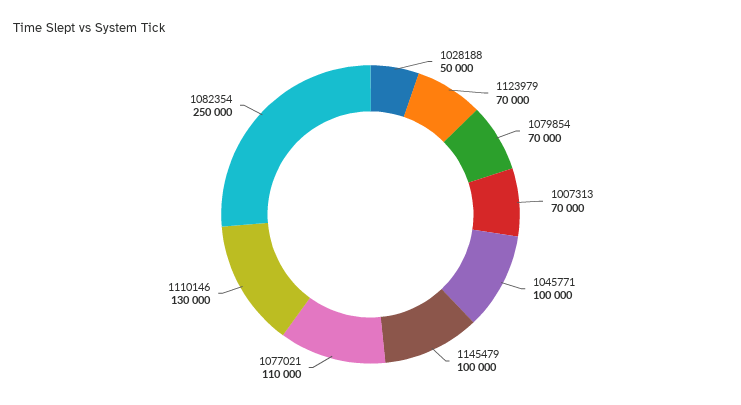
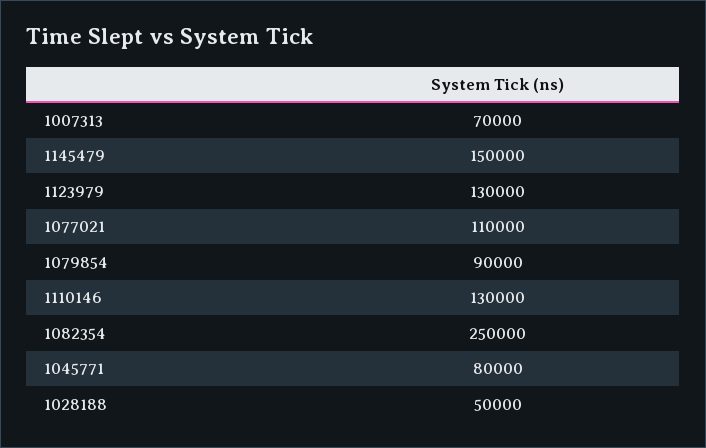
1123979: 70000 -> 130000
1079854: 70000 -> 90000
1045771: 100000 -> 80000
1145479: 100000 -> 150000

